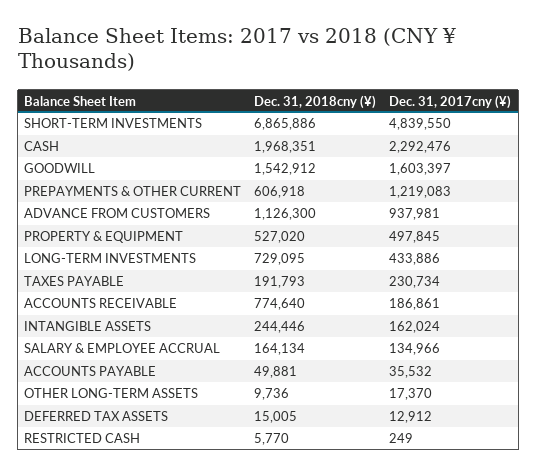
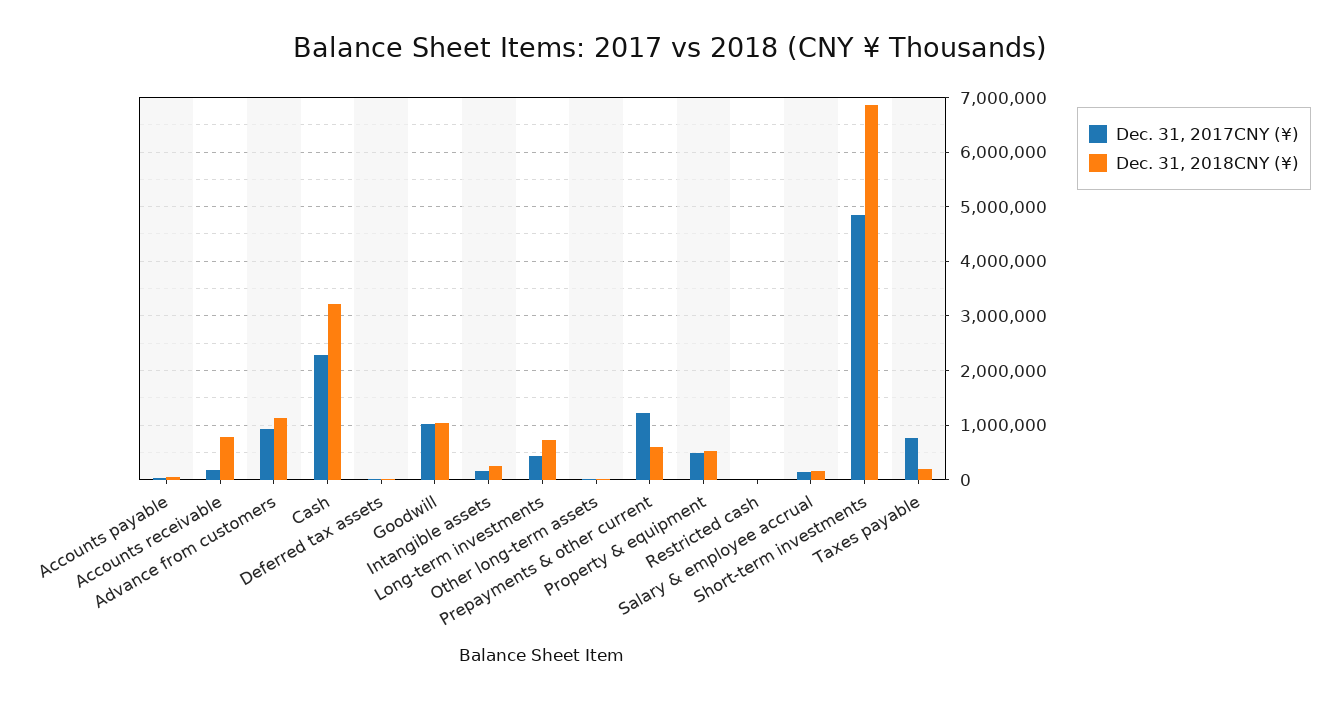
Dec. 31, 2018cny (¥), CASH: 1968351 -> 3200000
Dec. 31, 2018cny (¥), GOODWILL: 1542912 -> 1000000
Dec. 31, 2017cny (¥), GOODWILL: 1603397 -> 1000000
Dec. 31, 2017cny (¥), TAXES PAYABLE: 230734 -> 800000

